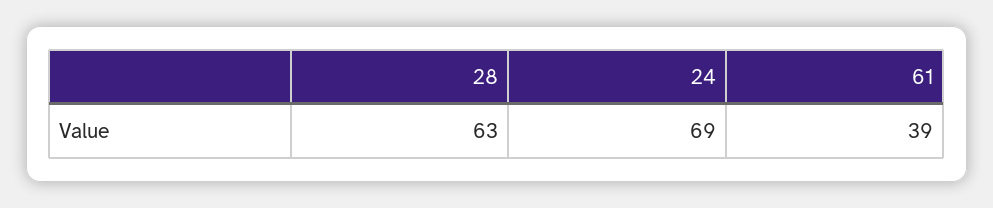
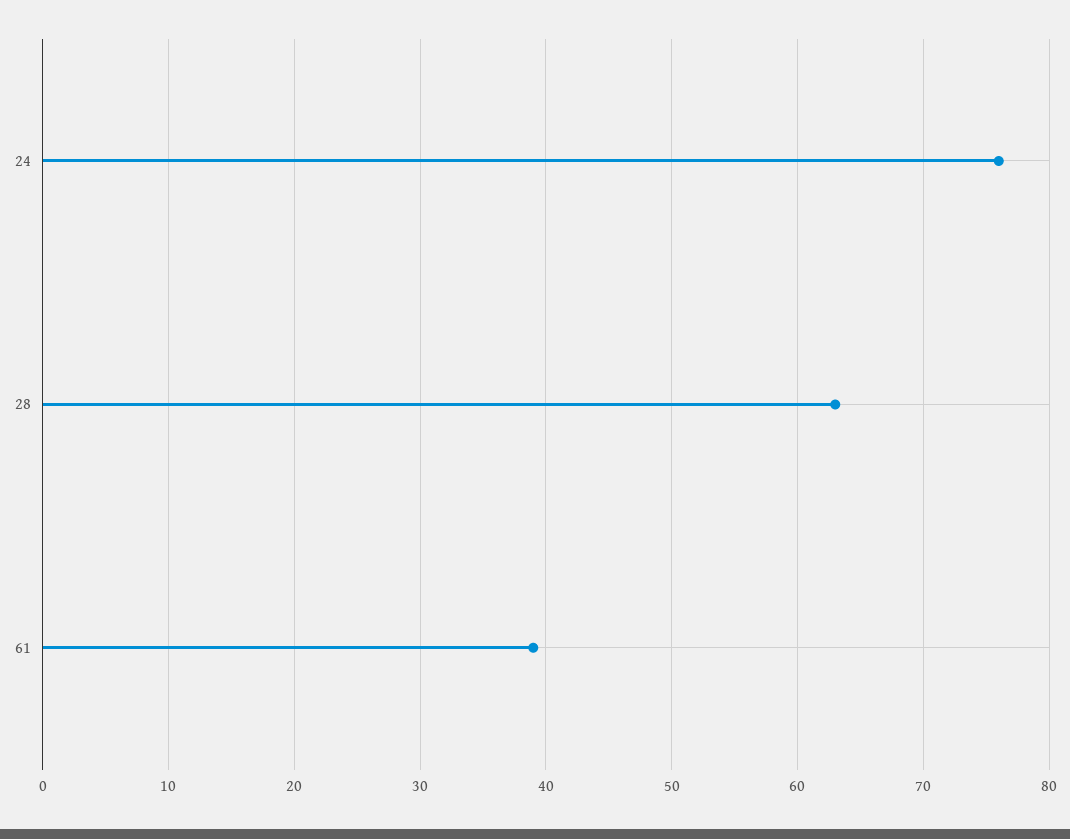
24: 69 -> 76

